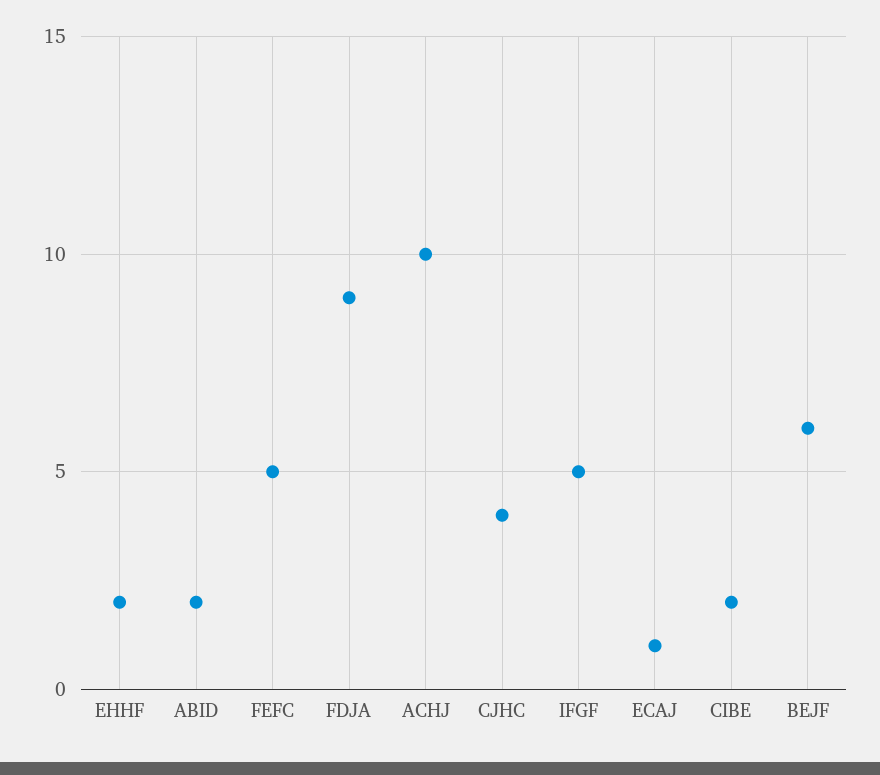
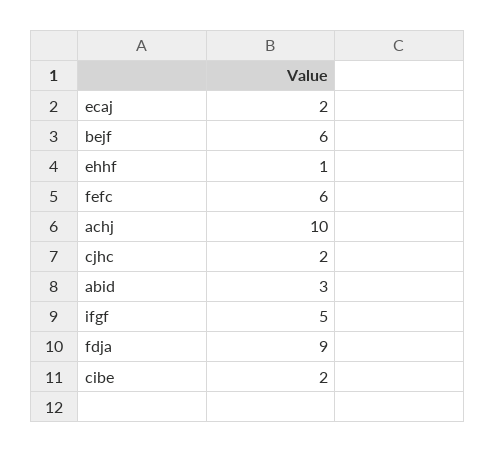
EHHF: 2 -> 1
ABID: 2 -> 3
FEFC: 5 -> 6
CJHC: 4 -> 2
ECAJ: 1 -> 2

